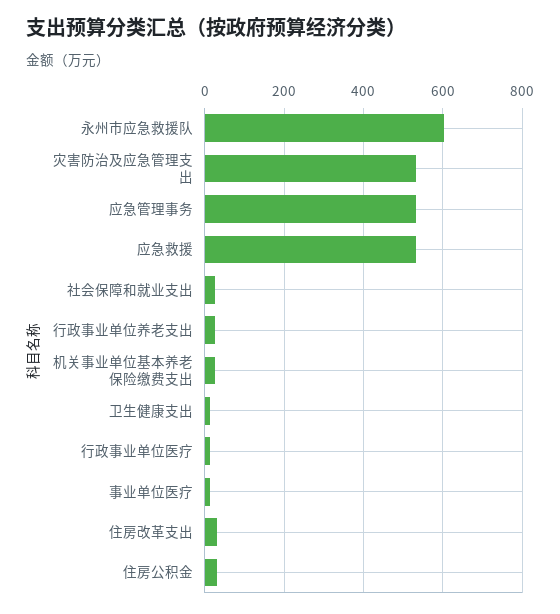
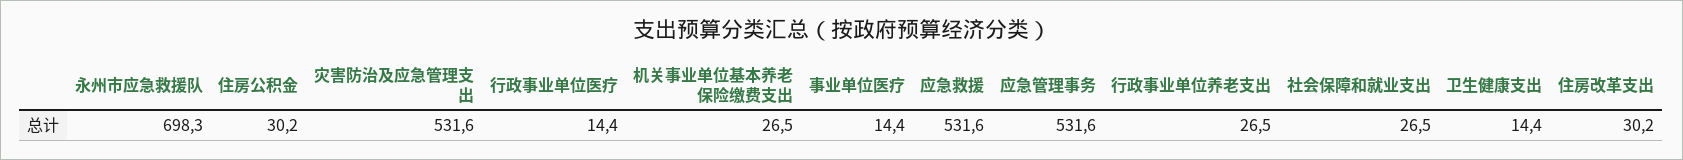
永州市应急救援队: 600 -> 698.3

